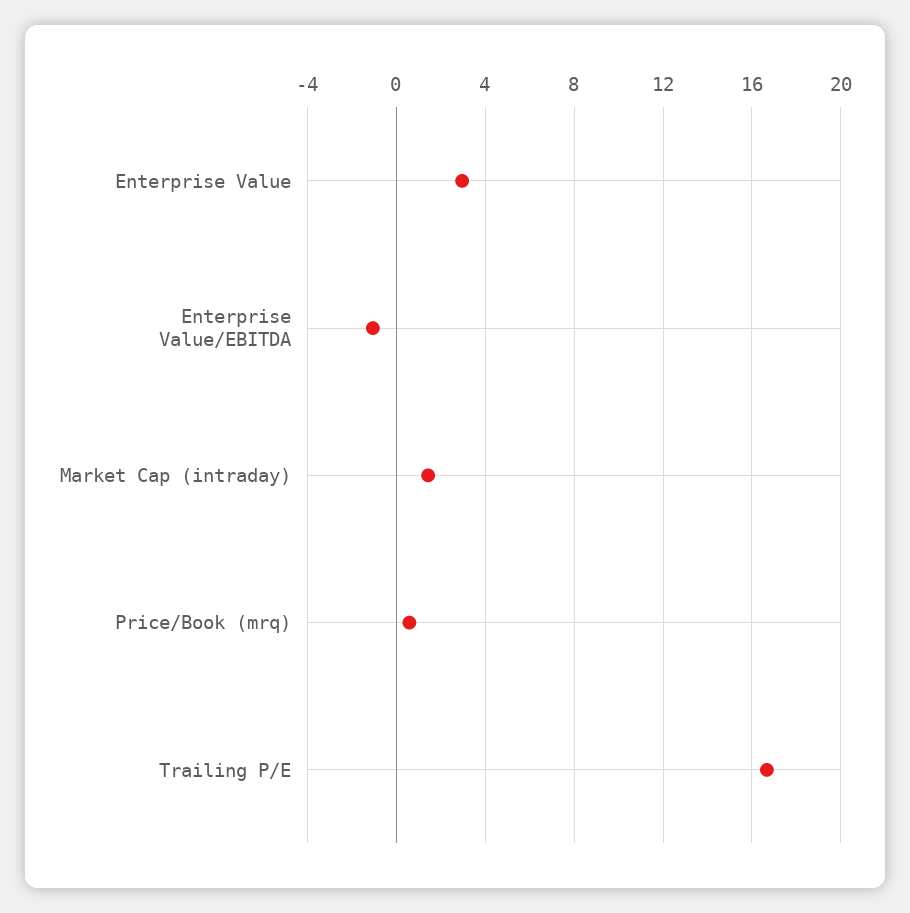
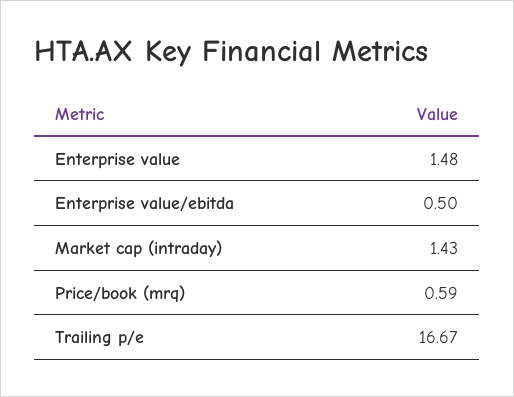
Enterprise Value: 3 -> 1.48
Enterprise Value/EBITDA: -1 -> 0.5

